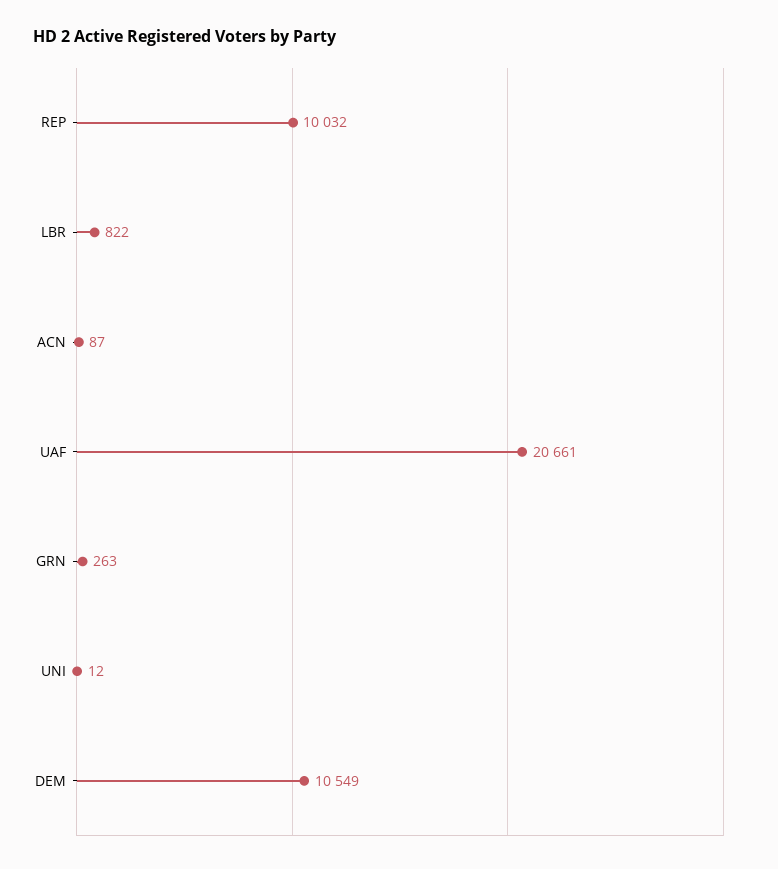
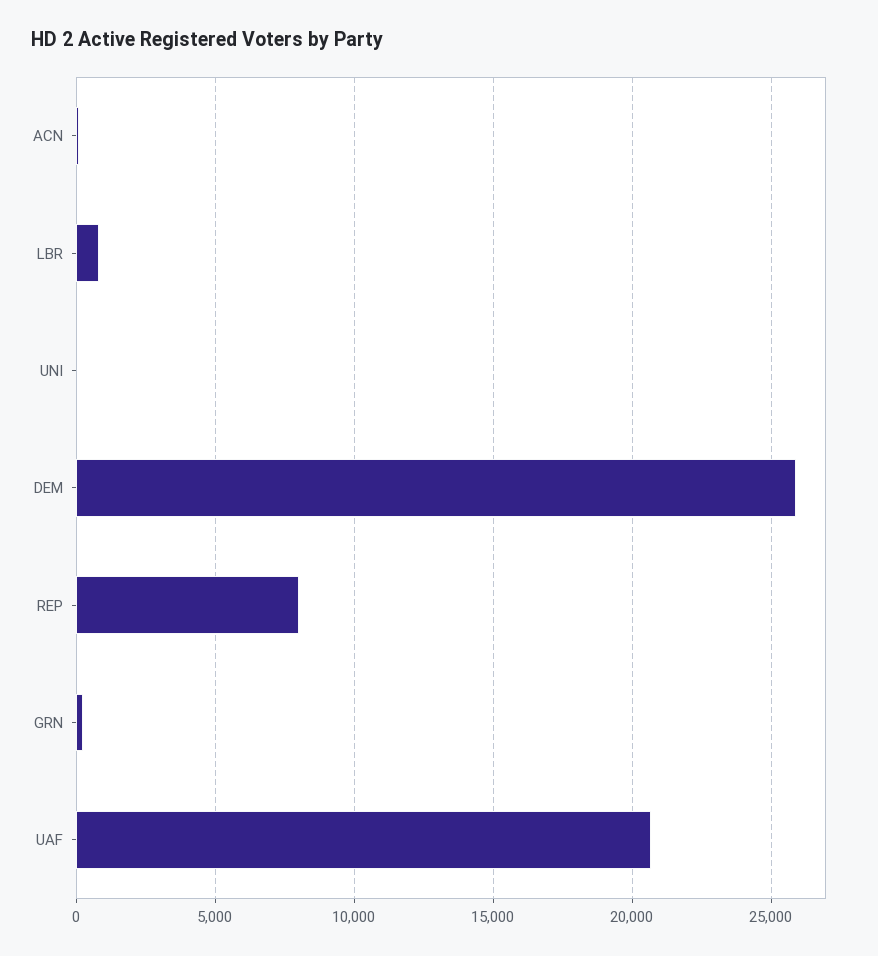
REP: 10032 -> 8000
DEM: 10549 -> 26000

